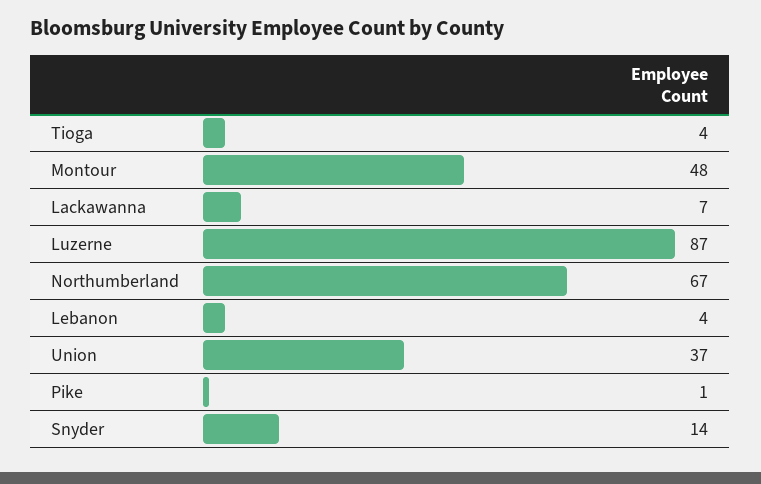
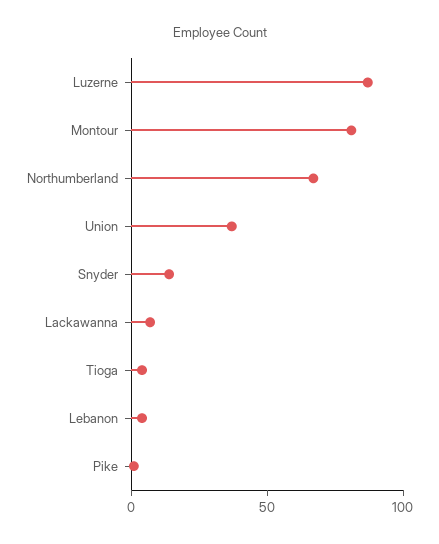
Montour: 48 -> 80

